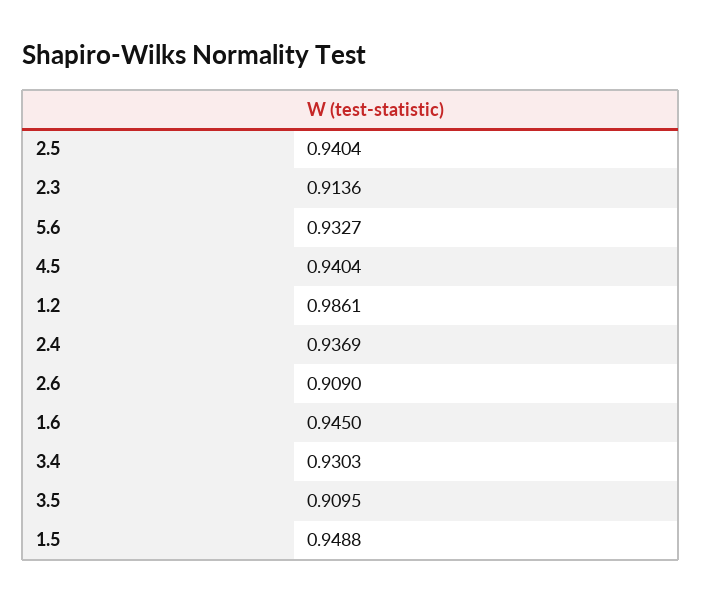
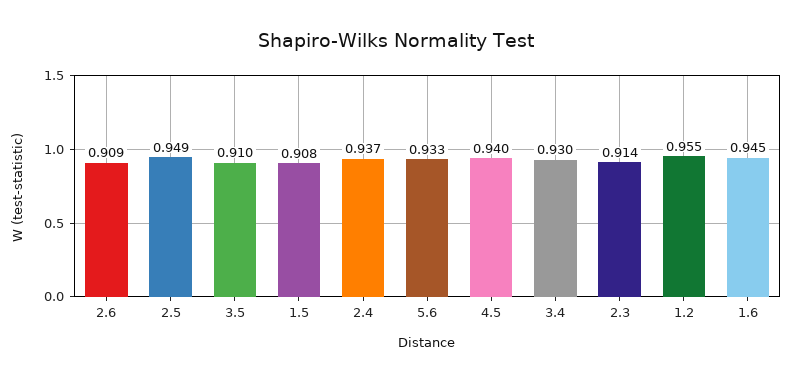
2.5: 0.9404 -> 0.949
1.2: 0.9861 -> 0.955
1.5: 0.9488 -> 0.908

